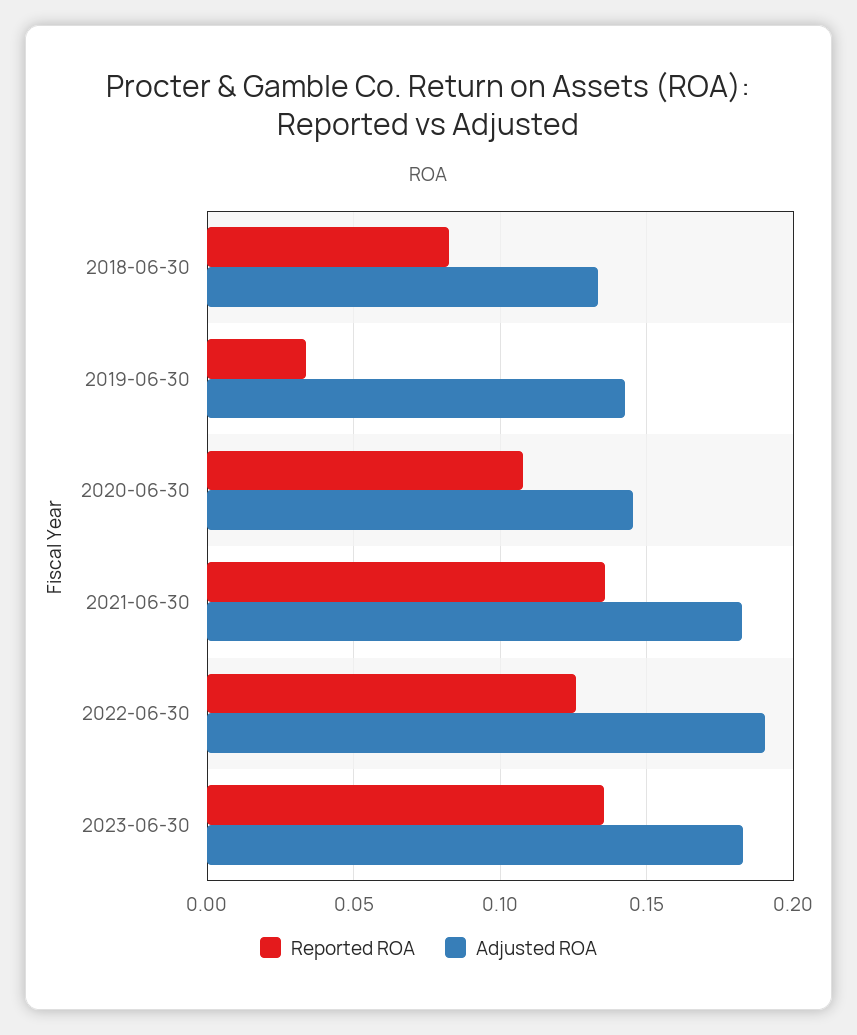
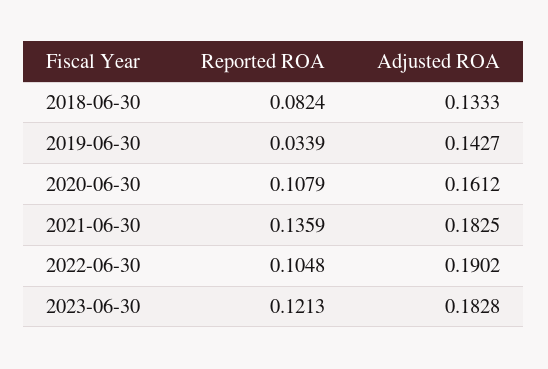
Adjusted ROA, 2020-06-30: 0.145 -> 0.1612
Reported ROA, 2022-06-30: 0.125 -> 0.1048
Reported ROA, 2023-06-30: 0.135 -> 0.1213

